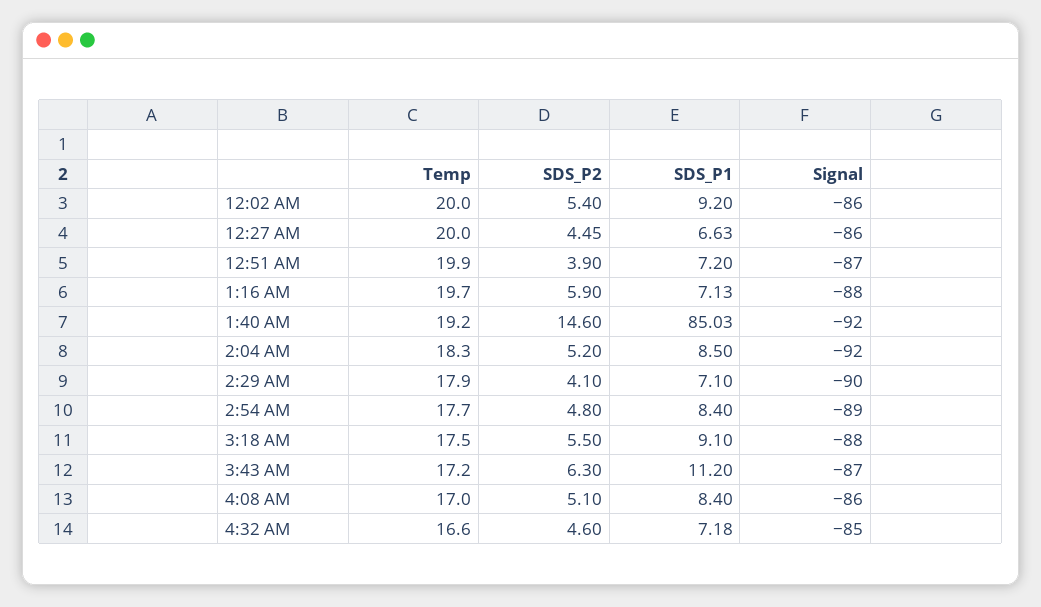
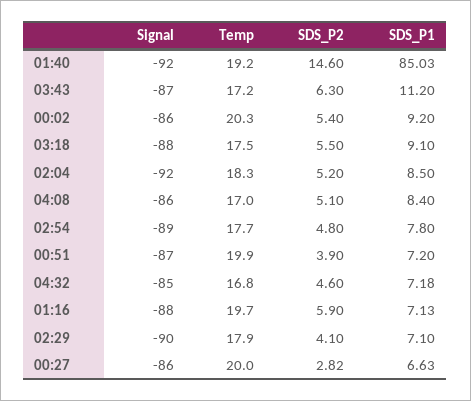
Temp, 12:02 AM: 20 -> 20.3
SDS_P2, 12:27 AM: 4.45 -> 2.82
SDS_P1, 2:54 AM: 8.4 -> 7.8
Temp, 4:32 AM: 16.6 -> 16.8

